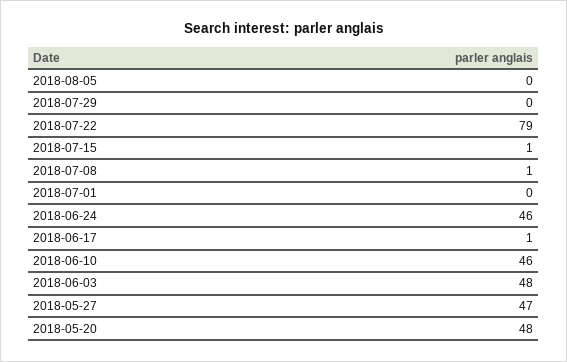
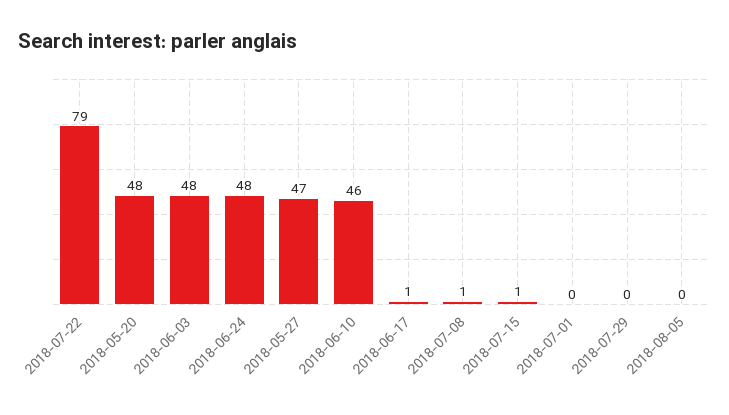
2018-06-24: 46 -> 48

